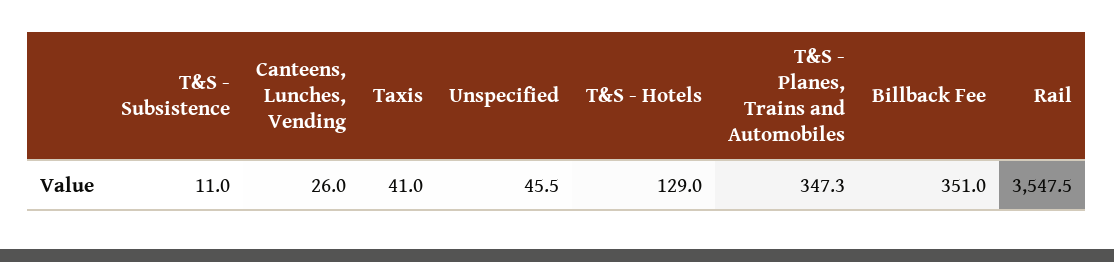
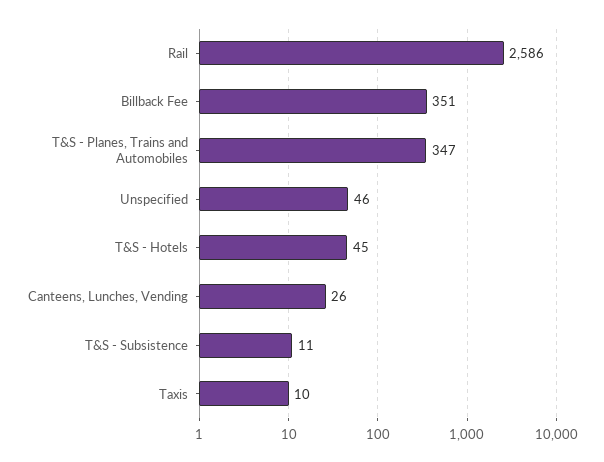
Taxis: 41 -> 10
T&S - Hotels: 129 -> 45
Rail: 3547.5 -> 2586

